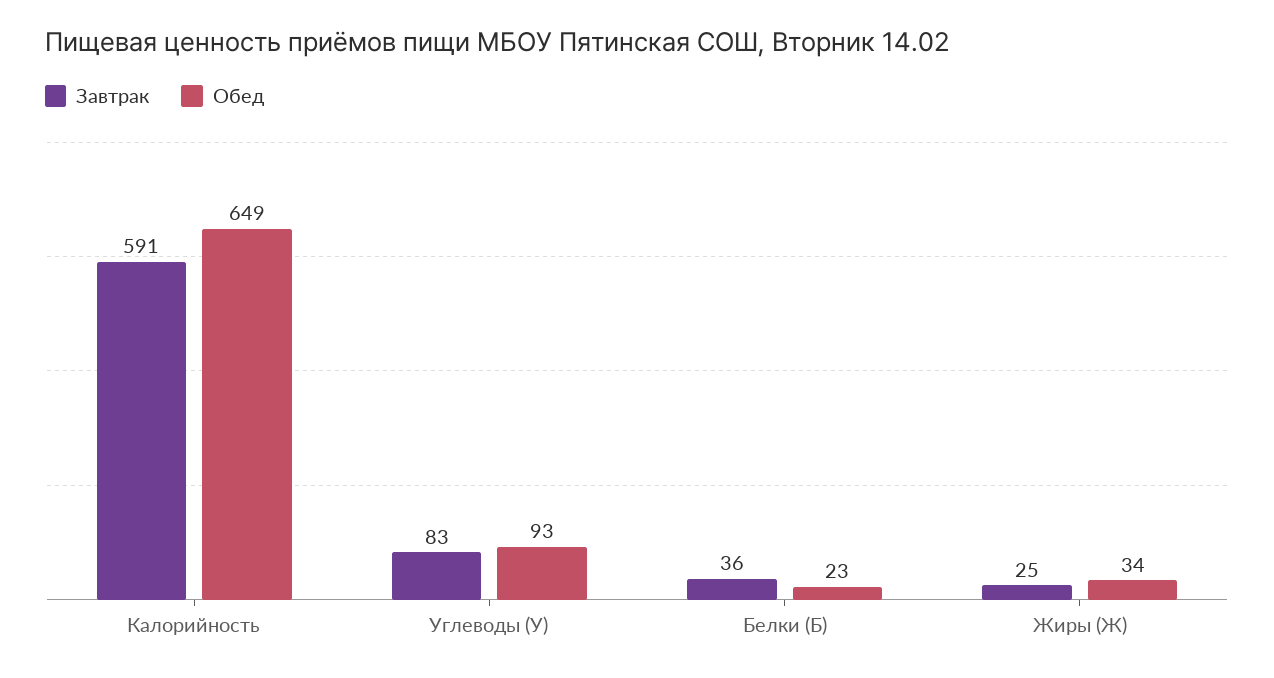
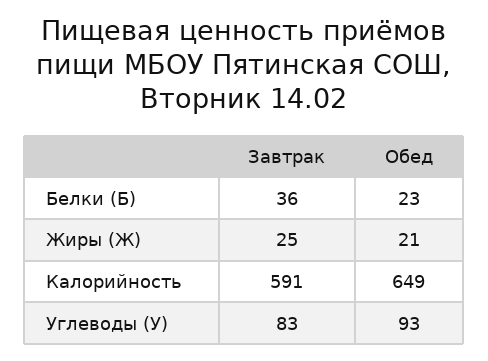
Обед, Жиры (Ж): 34 -> 21

